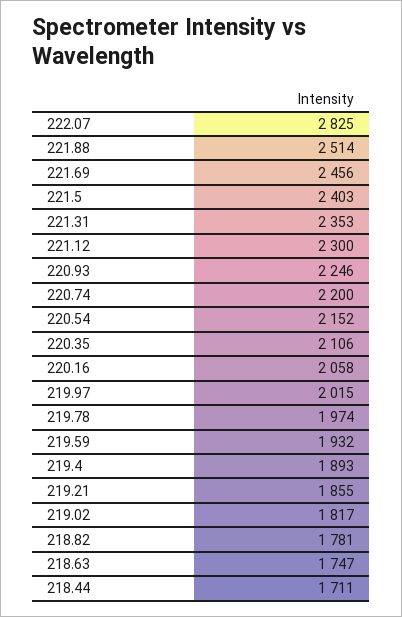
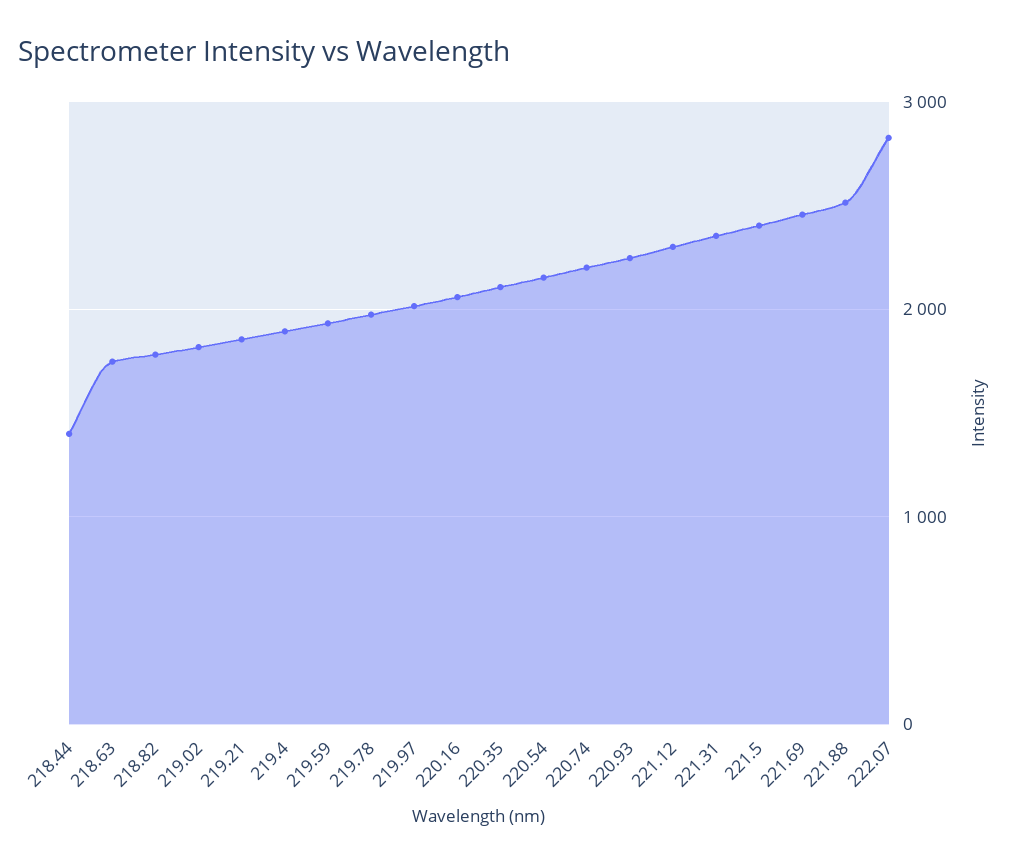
218.44: 1711 -> 1400

